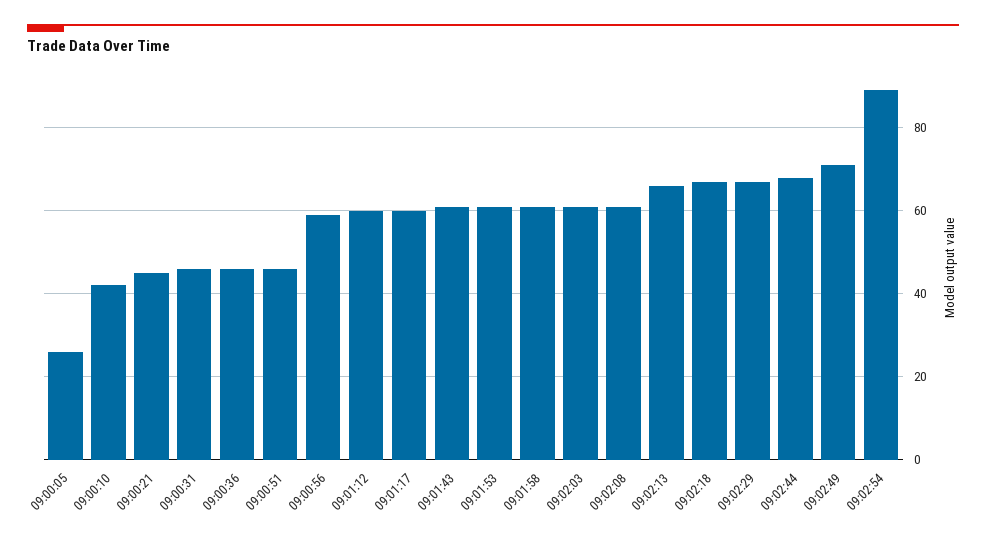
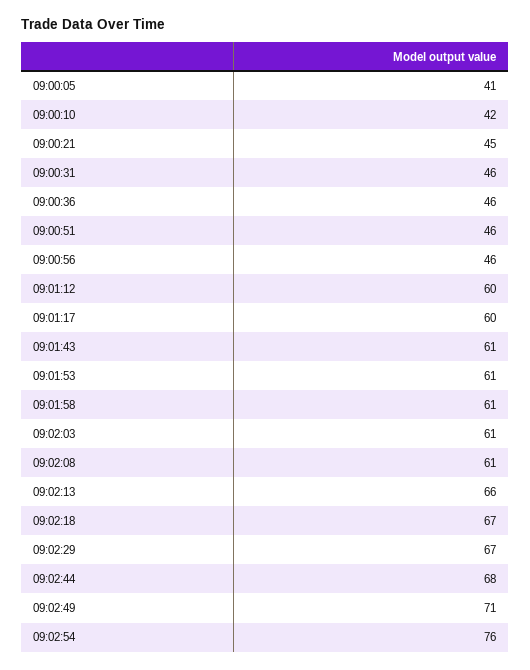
09:00:05: 25 -> 41
09:00:56: 60 -> 46
09:02:54: 90 -> 76

